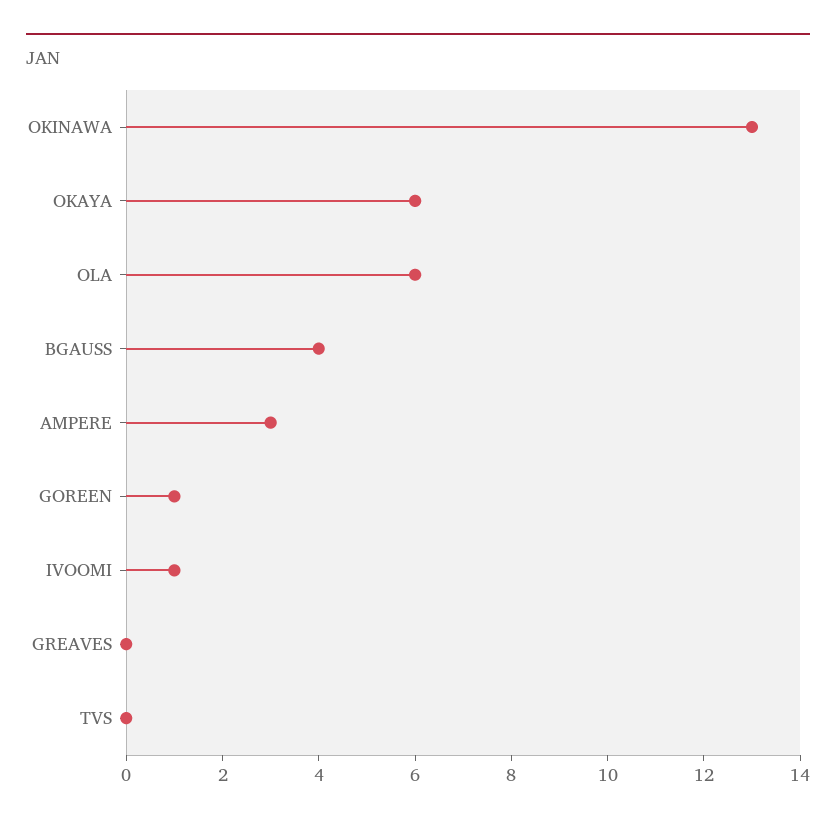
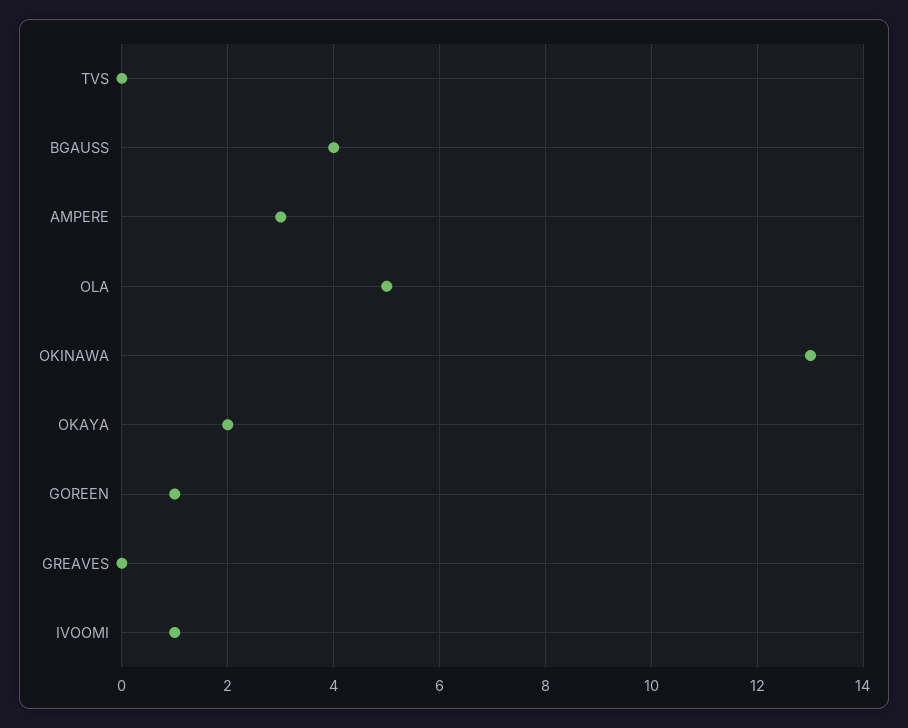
OKAYA: 6 -> 2
OLA: 6 -> 5

